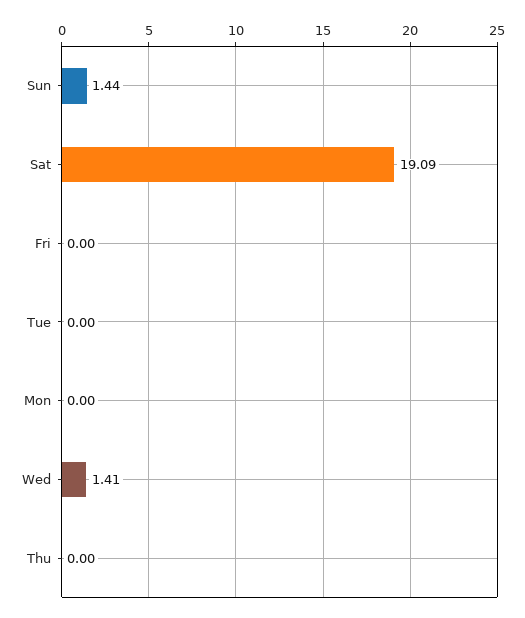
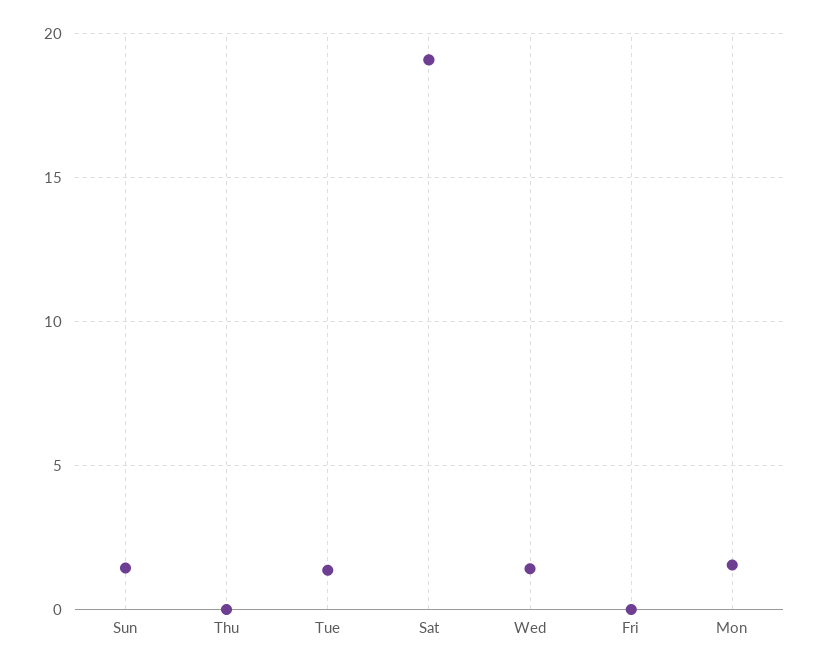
Tue: 0 -> 1.5
Mon: 0 -> 1.5

